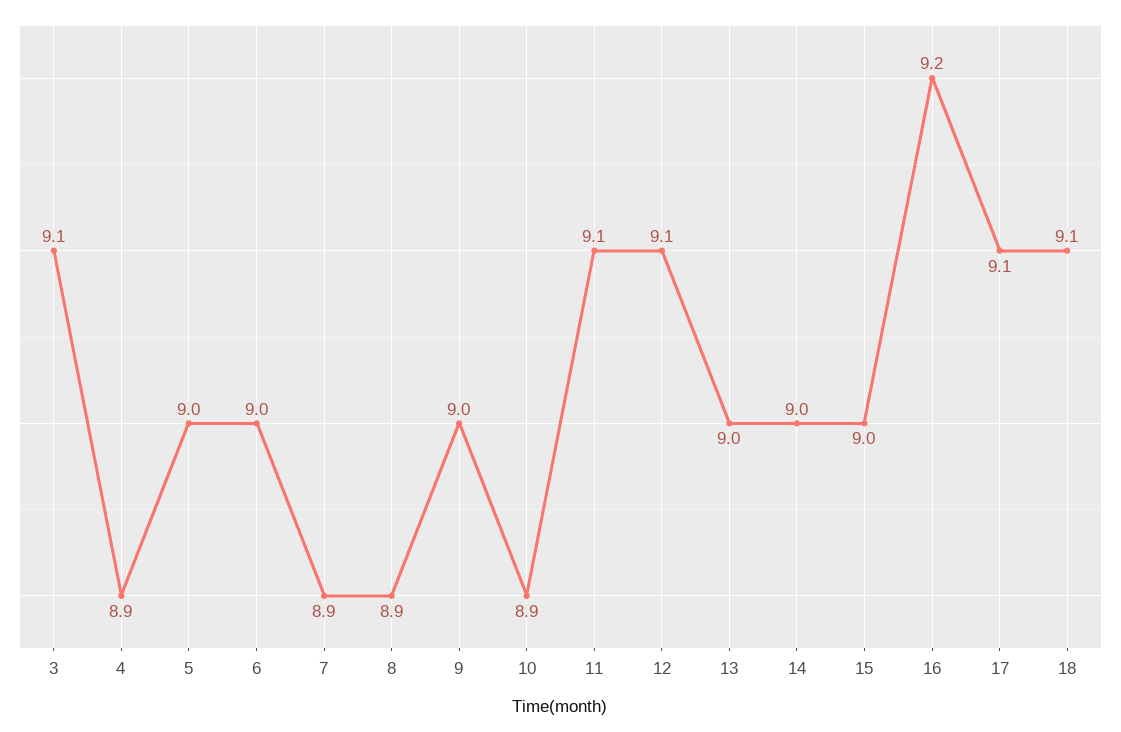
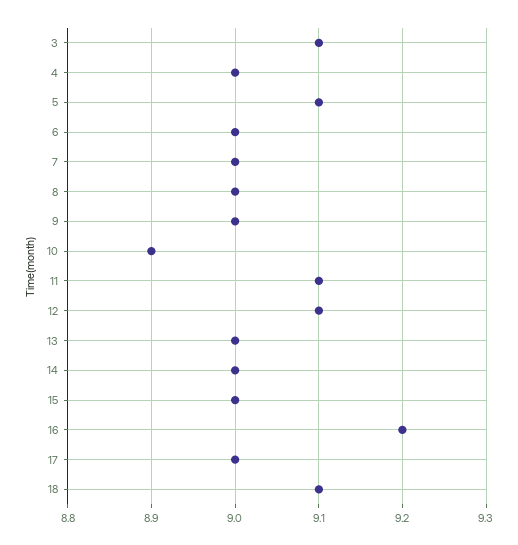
4: 8.9 -> 9
5: 9 -> 9.1
7: 8.9 -> 9
8: 8.9 -> 9
17: 9.1 -> 9

